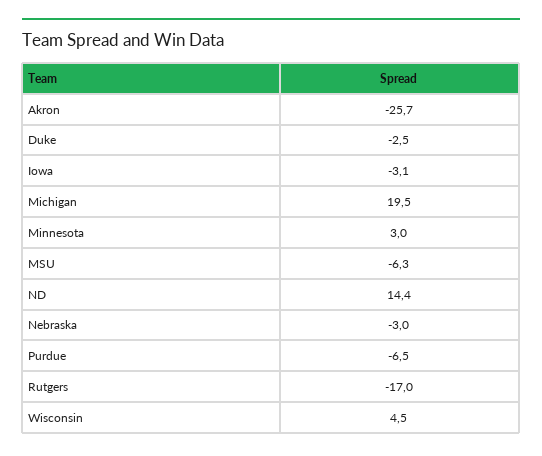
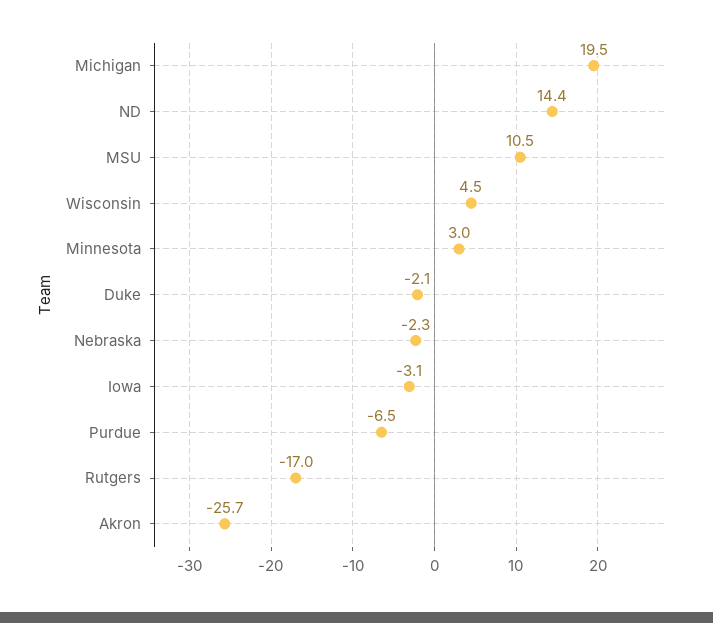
Duke: -2.5 -> -2.1
MSU: -6.3 -> 10.5
Nebraska: -3 -> -2.3

